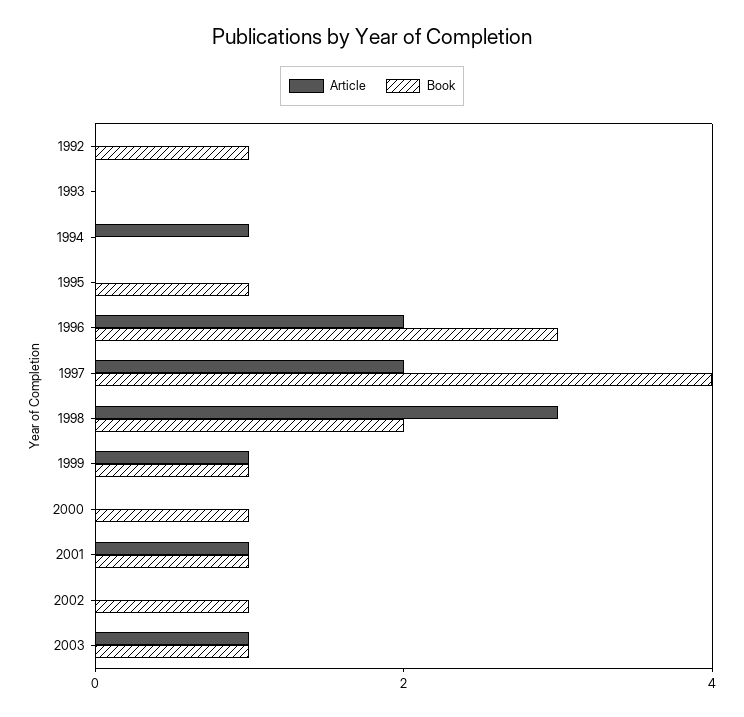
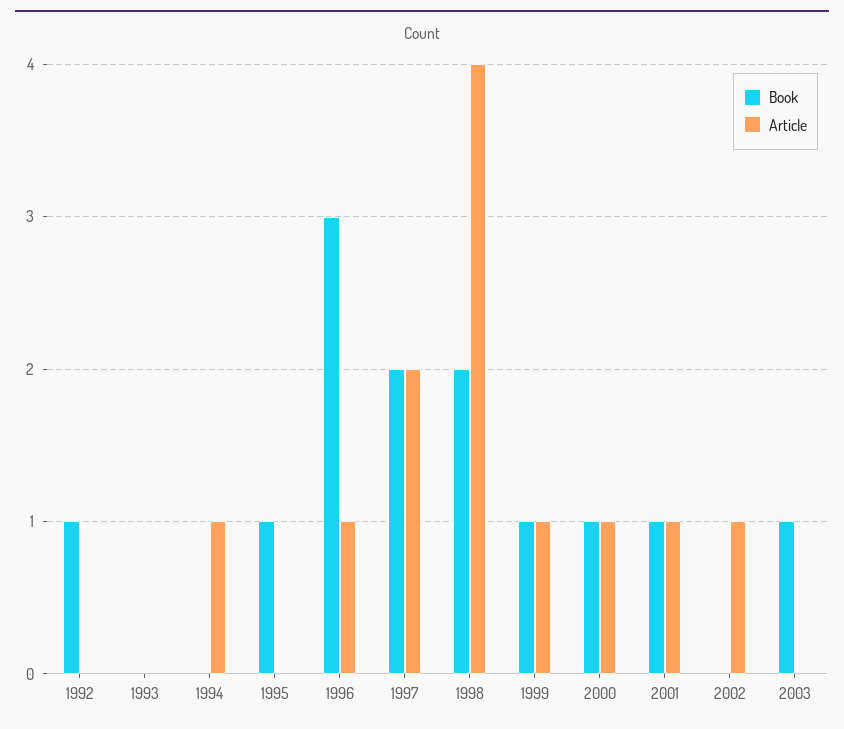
Article, 1996: 2 -> 1
Book, 1997: 4 -> 2
Article, 1998: 3 -> 4
Article, 2000: 0 -> 1
Article, 2002: 0 -> 1
Book, 2002: 1 -> 0
Article, 2003: 1 -> 0

